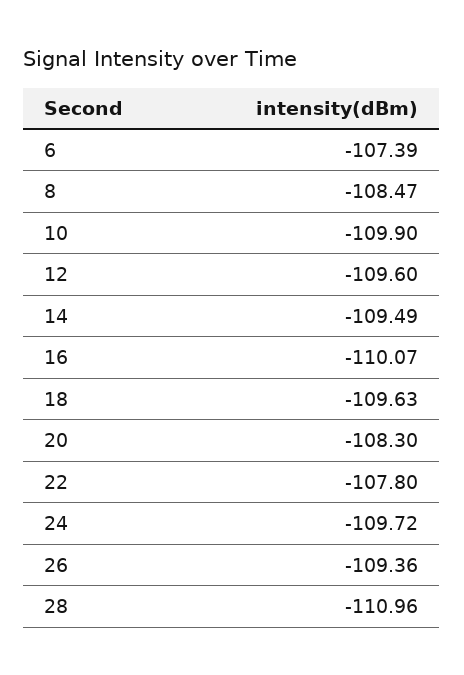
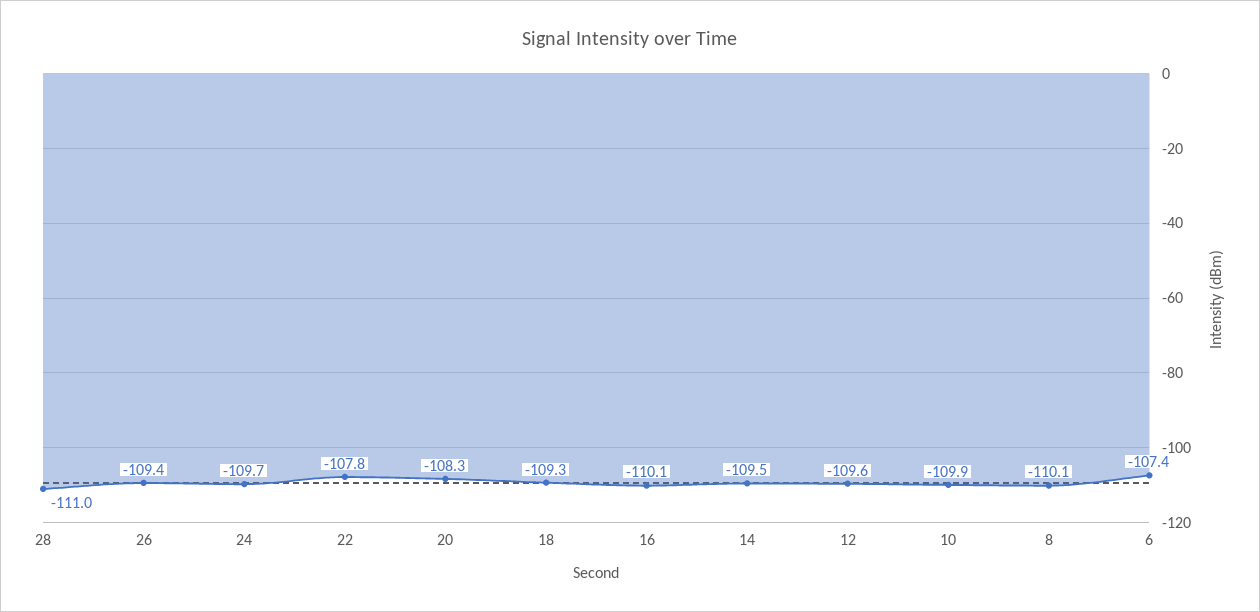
8: -108.47 -> -110.1
18: -109.63 -> -109.3

